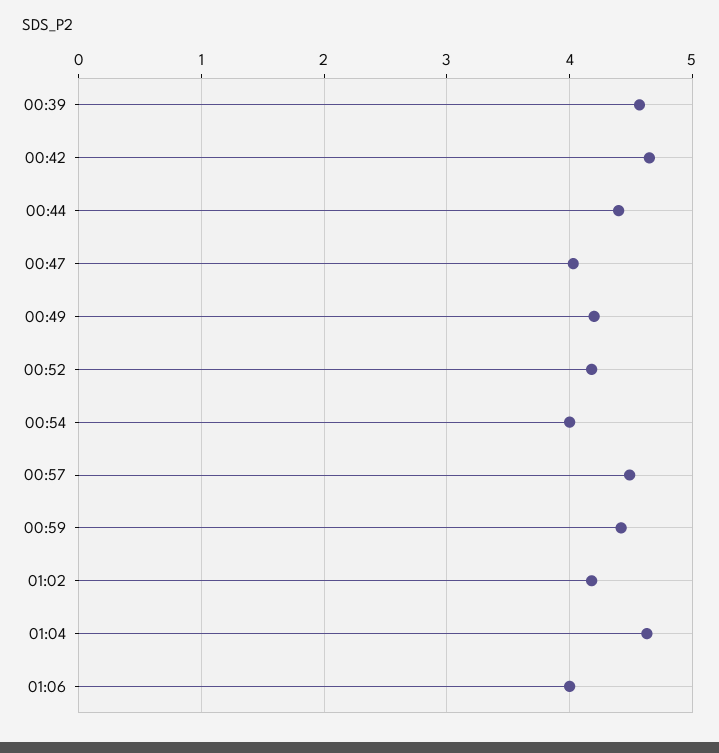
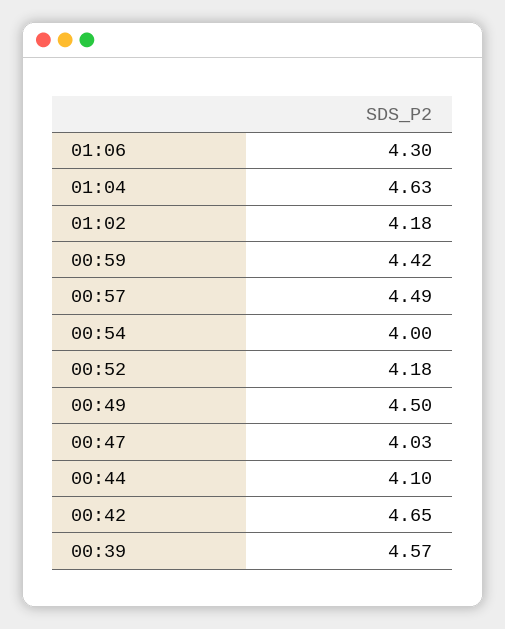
00:44: 4.4 -> 4.1
00:49: 4.2 -> 4.5
01:06: 4 -> 4.3

